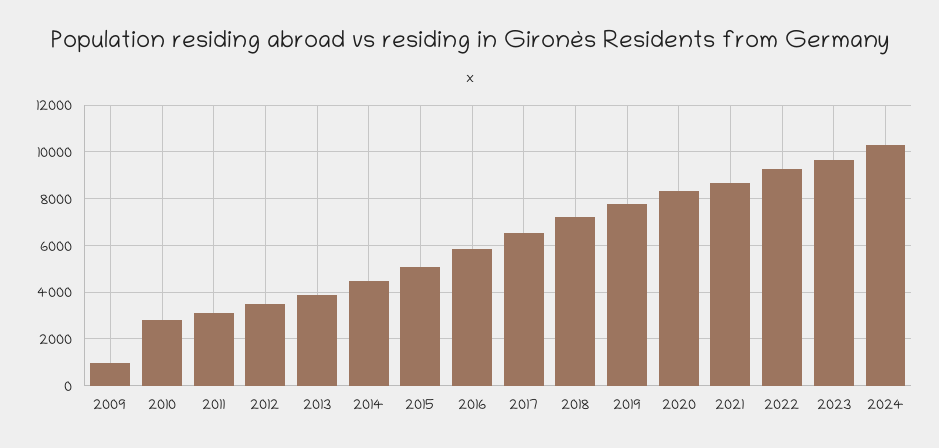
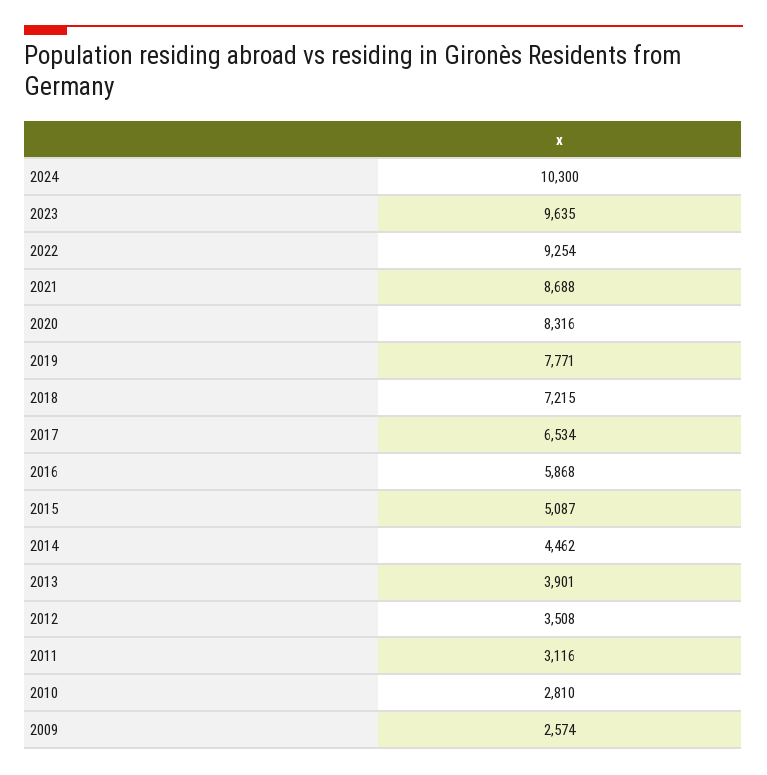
2009: 1000 -> 2574

